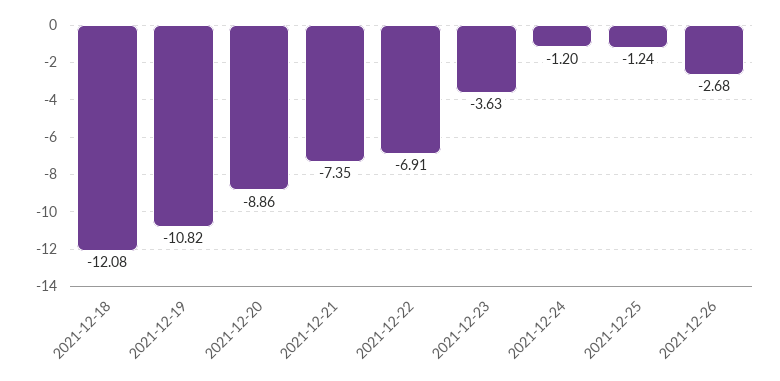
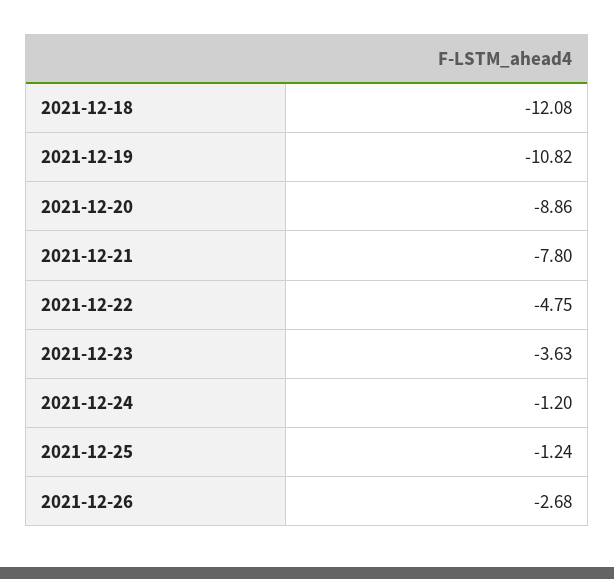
2021-12-21: -7.35 -> -7.8
2021-12-22: -6.91 -> -4.75

